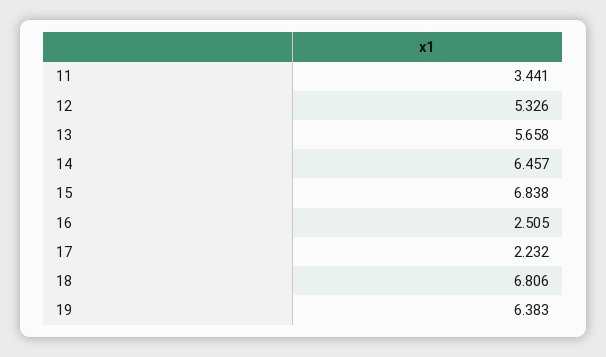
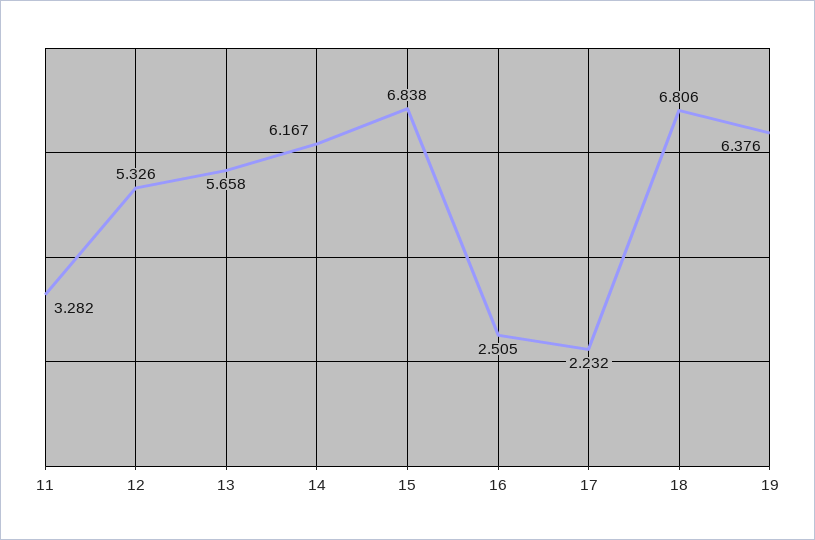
11: 3.441 -> 3.282
14: 6.457 -> 6.167
19: 6.383 -> 6.376

